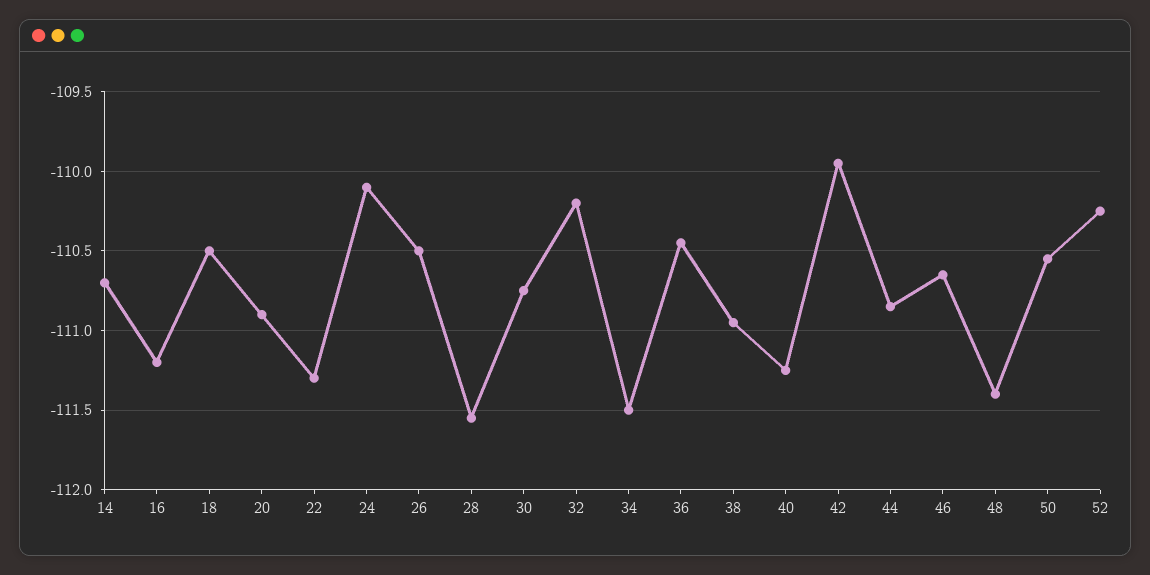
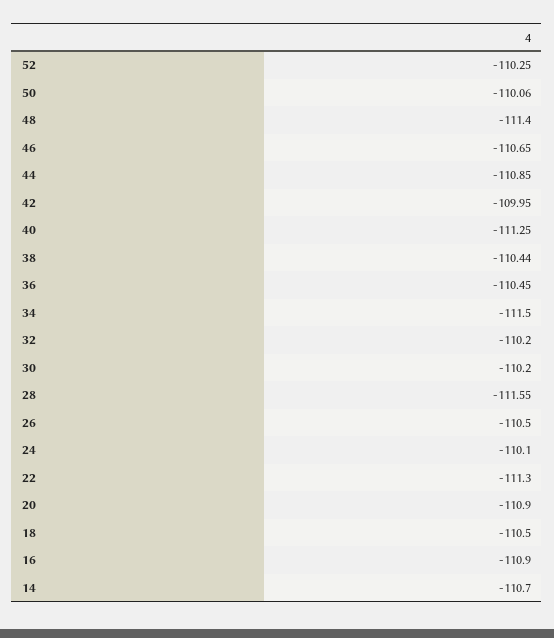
16: -111.2 -> -110.9
30: -110.75 -> -110.2
38: -110.95 -> -110.44
50: -110.55 -> -110.06

